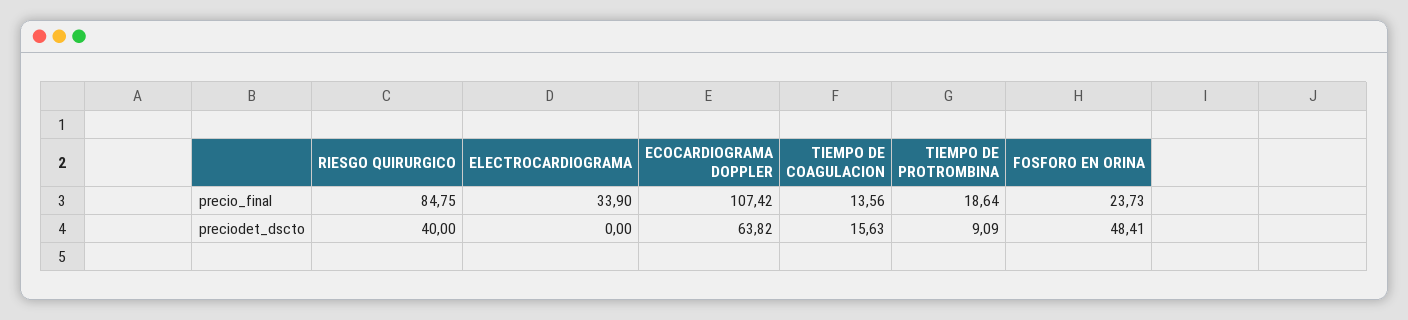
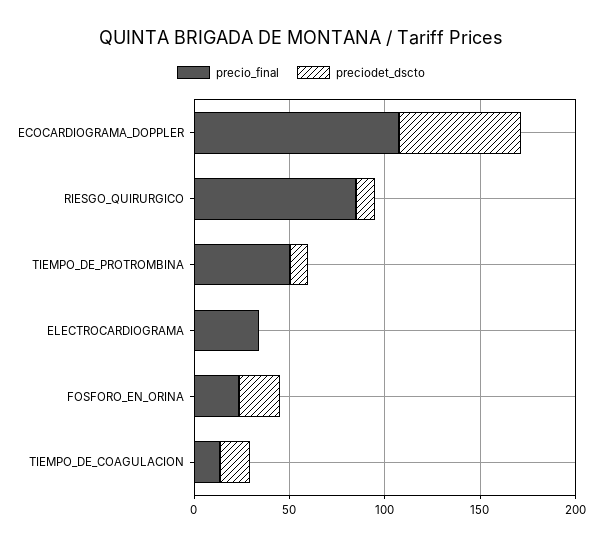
precio_final, TIEMPO DE PROTROMBINA: 18.64 -> 50
preciodet_dscto, RIESGO QUIRURGICO: 40 -> 10
preciodet_dscto, FOSFORO EN ORINA: 48.41 -> 20

